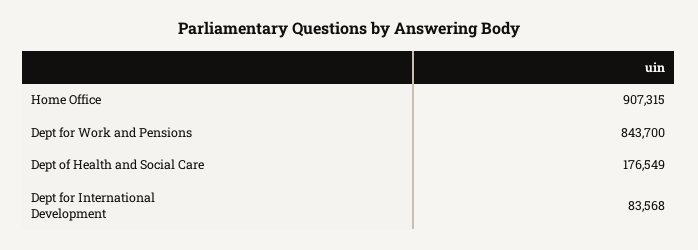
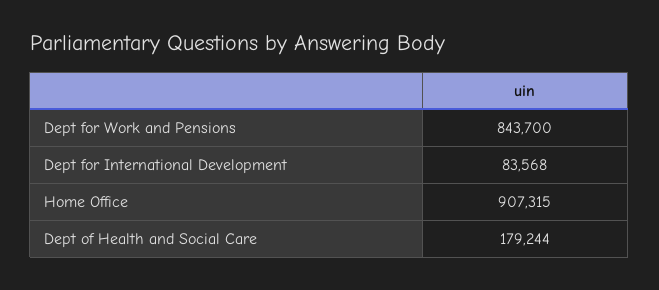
Dept of Health and Social Care: 176549 -> 179244

